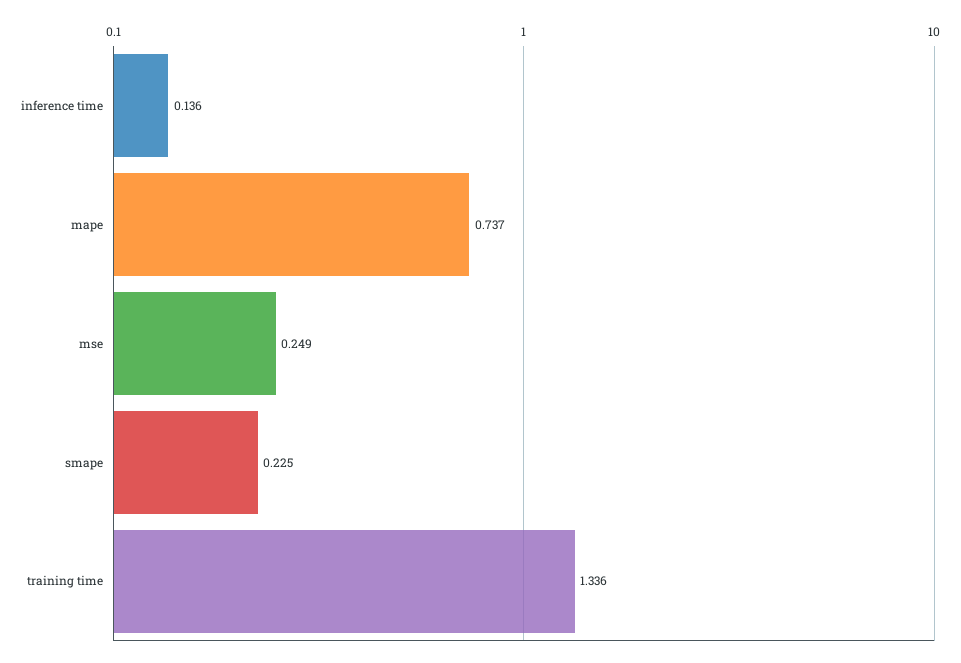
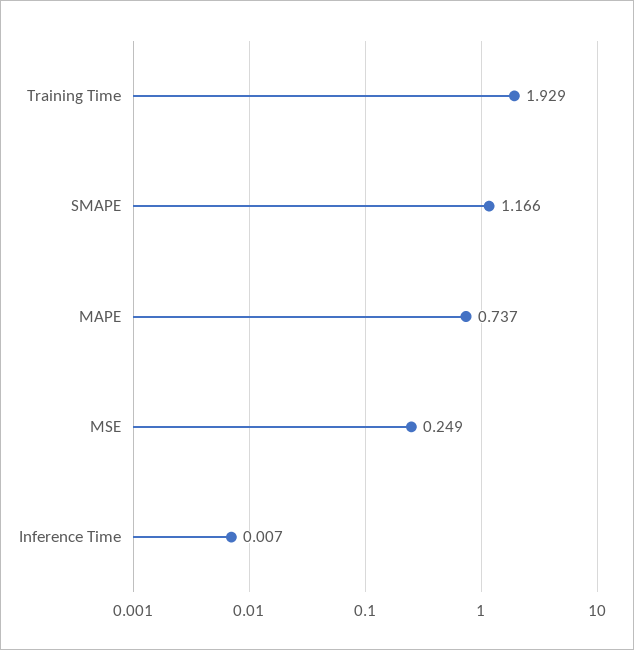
inference time: 0.136 -> 0.007
smape: 0.225 -> 1.166
training time: 1.336 -> 1.929

